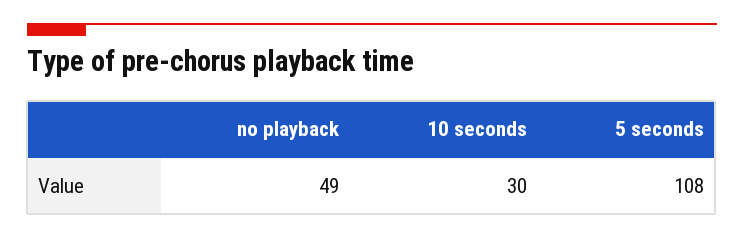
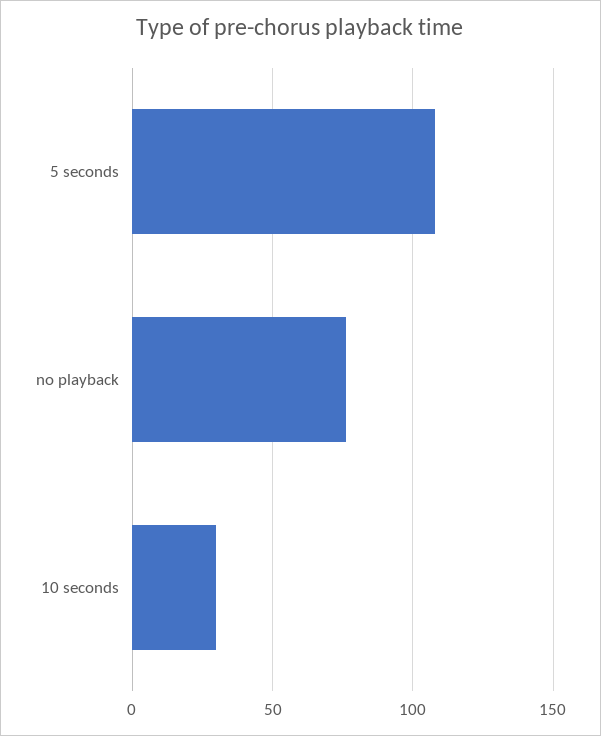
no playback: 49 -> 75

